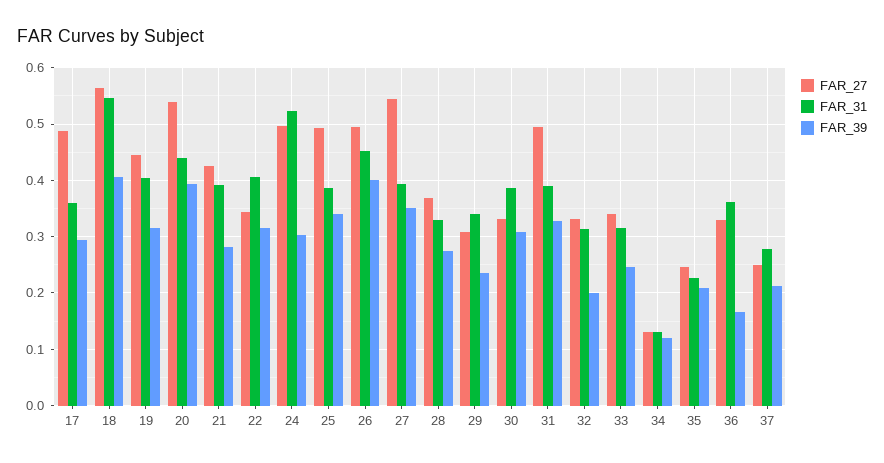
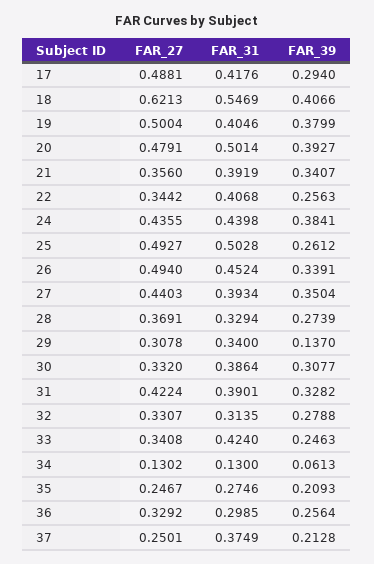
FAR_31, 17: 0.36 -> 0.4176
FAR_27, 18: 0.56 -> 0.6213
FAR_27, 19: 0.44 -> 0.5004
FAR_39, 19: 0.32 -> 0.3799
FAR_27, 20: 0.54 -> 0.4791
FAR_31, 20: 0.44 -> 0.5014
FAR_27, 21: 0.42 -> 0.356
FAR_39, 21: 0.28 -> 0.3407
FAR_39, 22: 0.32 -> 0.2563
FAR_27, 24: 0.5 -> 0.4355
FAR_31, 24: 0.52 -> 0.4398
FAR_39, 24: 0.3 -> 0.3841
FAR_31, 25: 0.38 -> 0.5028
FAR_39, 25: 0.34 -> 0.2612
FAR_39, 26: 0.4 -> 0.3391
FAR_27, 27: 0.54 -> 0.4403
FAR_39, 29: 0.24 -> 0.137
FAR_27, 31: 0.5 -> 0.4224
FAR_39, 32: 0.2 -> 0.2788
FAR_31, 33: 0.32 -> 0.424
FAR_39, 34: 0.12 -> 0.0613
FAR_31, 35: 0.22 -> 0.2746
FAR_31, 36: 0.36 -> 0.2985
FAR_39, 36: 0.16 -> 0.2564
FAR_31, 37: 0.28 -> 0.3749

